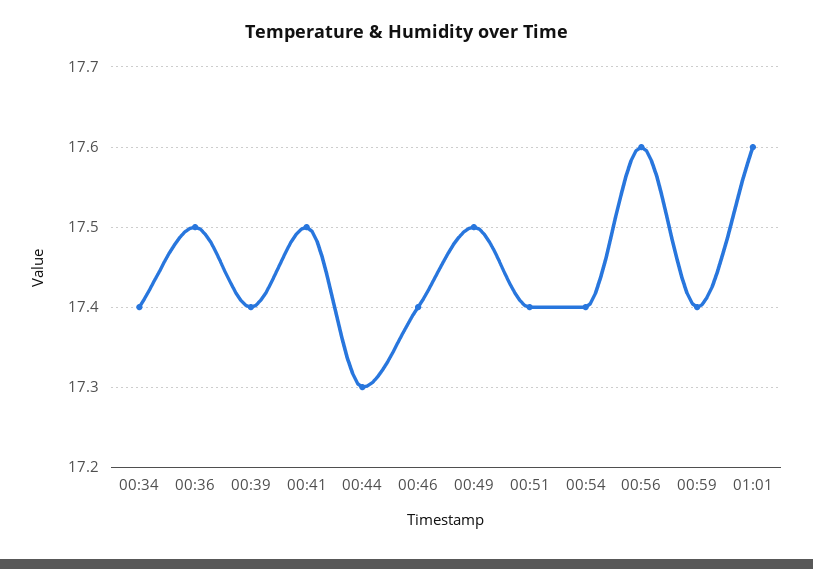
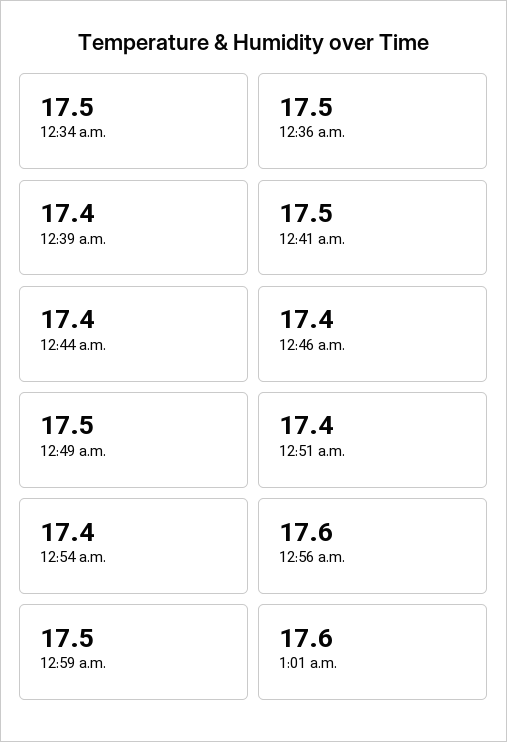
00:34: 17.4 -> 17.5
00:44: 17.3 -> 17.4
00:59: 17.4 -> 17.5

